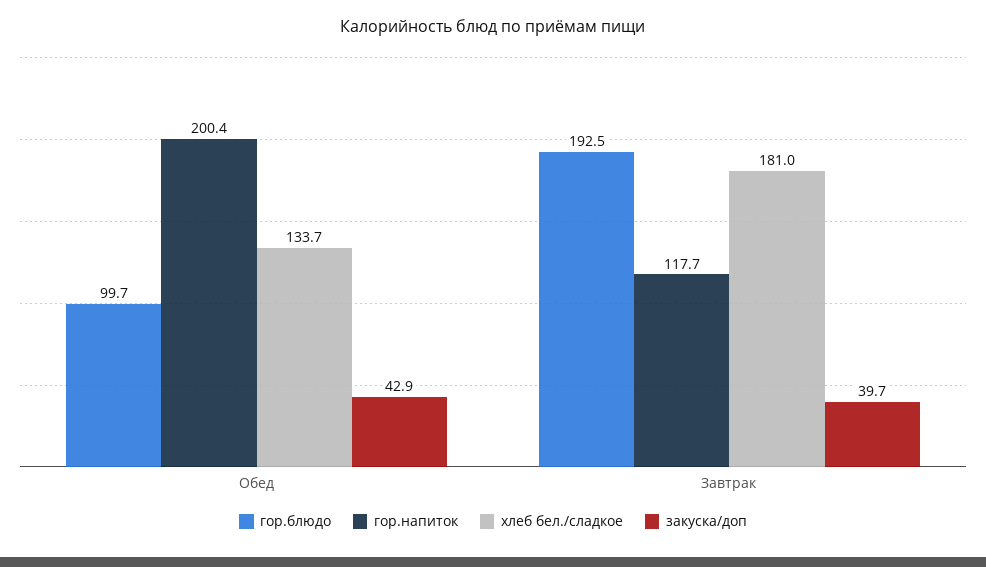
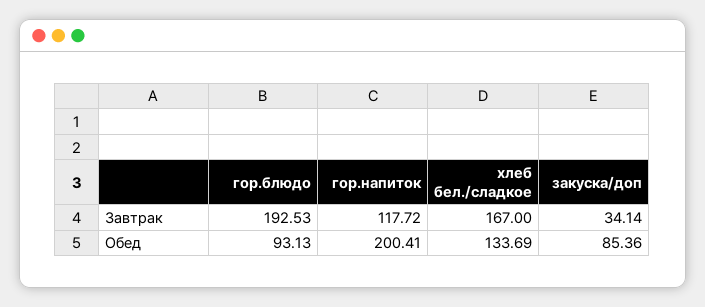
гор.блюдо, Обед: 99.7 -> 93.13
закуска/доп, Обед: 42.9 -> 85.36
хлеб бел./сладкое, Завтрак: 181 -> 167
закуска/доп, Завтрак: 39.7 -> 34.14

